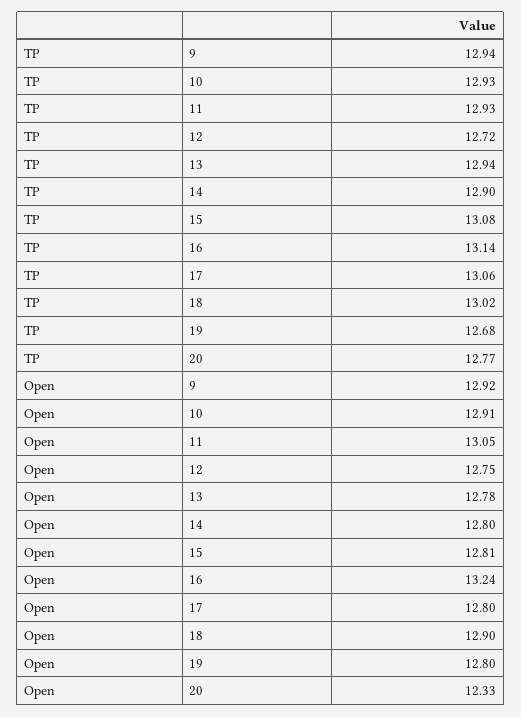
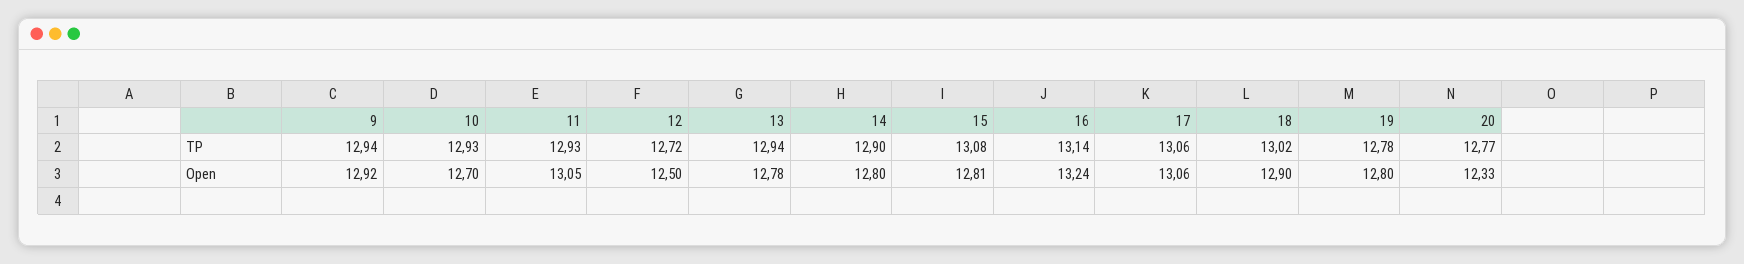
TP, 19: 12.68 -> 12.78
Open, 10: 12.91 -> 12.7
Open, 12: 12.75 -> 12.5
Open, 17: 12.8 -> 13.06

